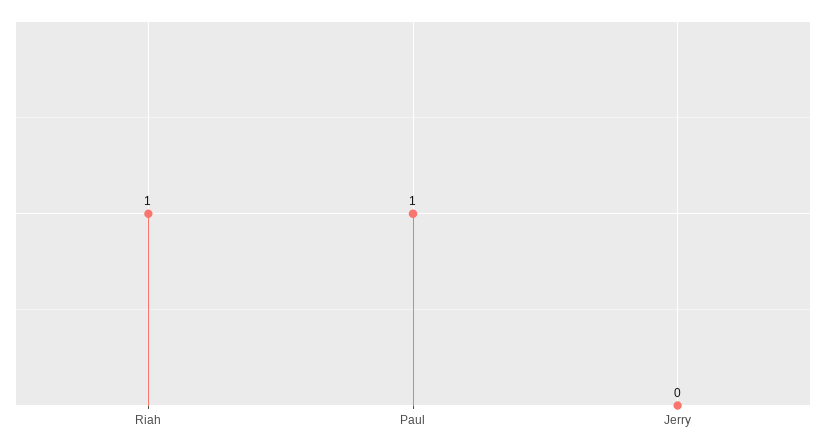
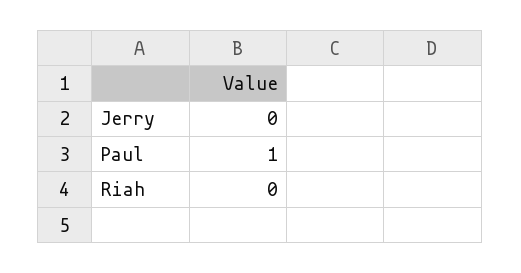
Riah: 1 -> 0

